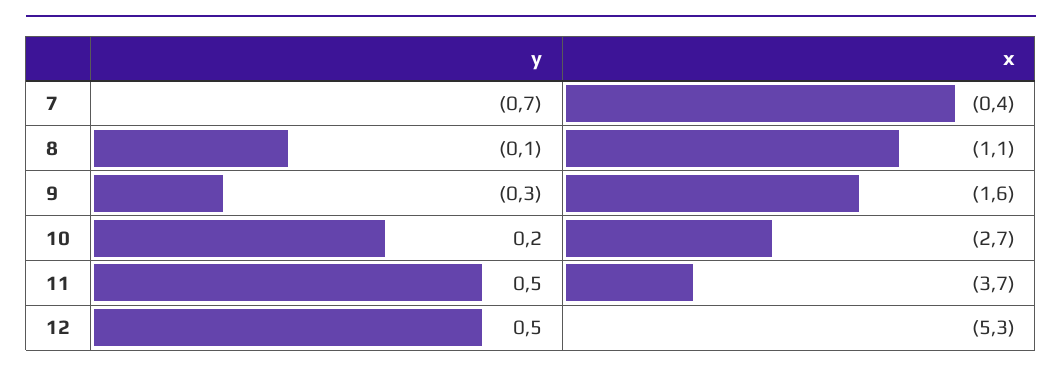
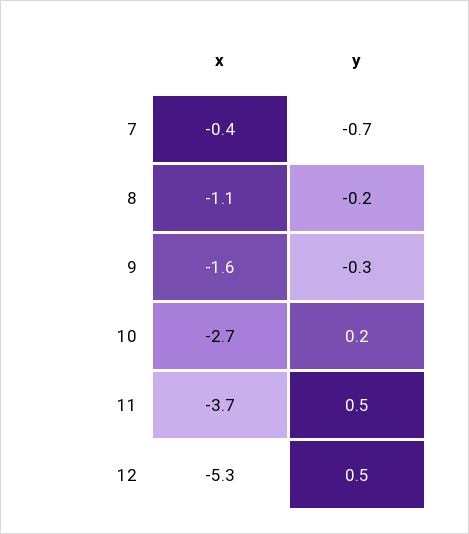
y, 8: -0.1 -> -0.2

